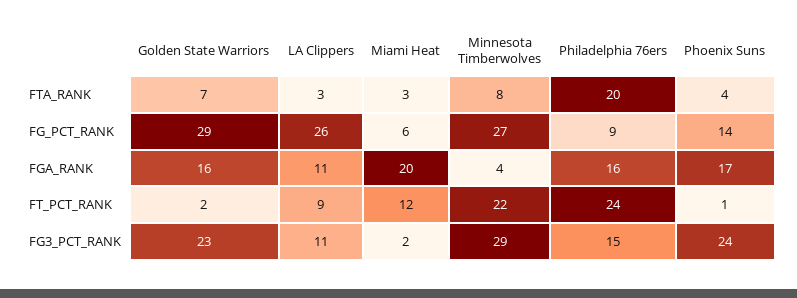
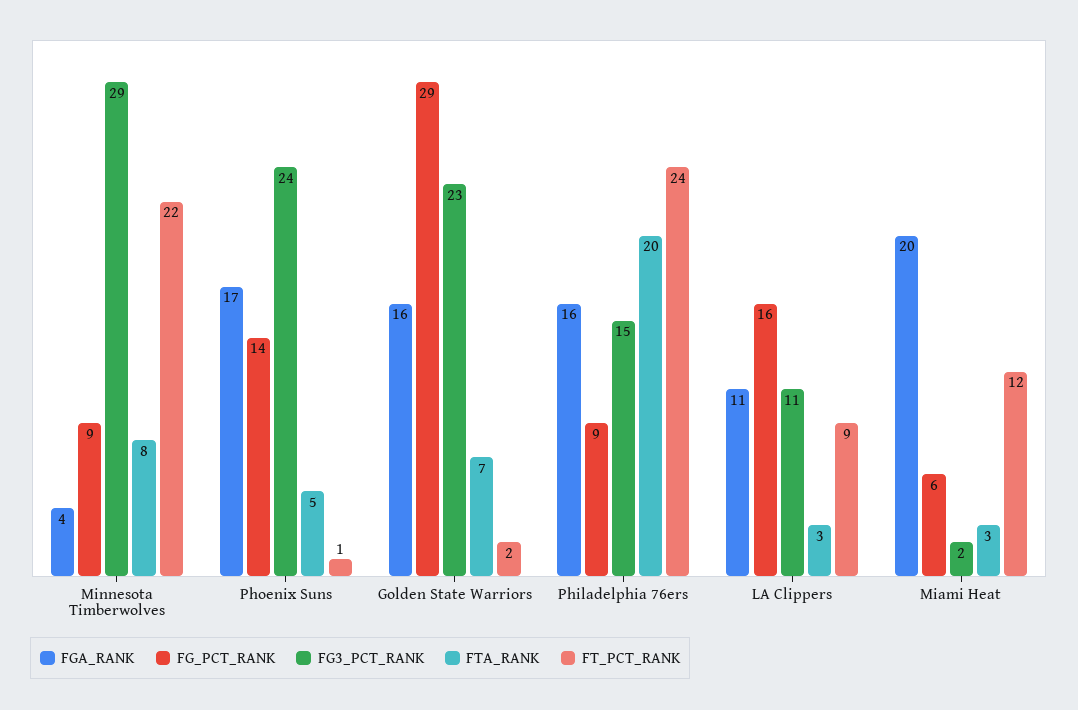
FTA_RANK, Phoenix Suns: 4 -> 5
FG_PCT_RANK, LA Clippers: 26 -> 16
FG_PCT_RANK, Minnesota Timberwolves: 27 -> 9

